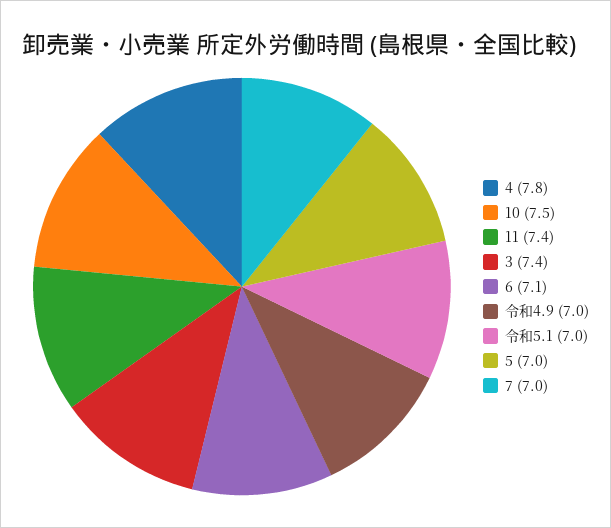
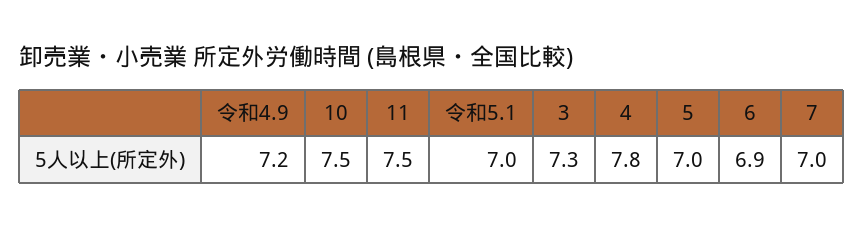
11: 7.4 -> 7.5
3: 7.4 -> 7.3
6: 7.1 -> 6.9
令和4.9: 7 -> 7.2

